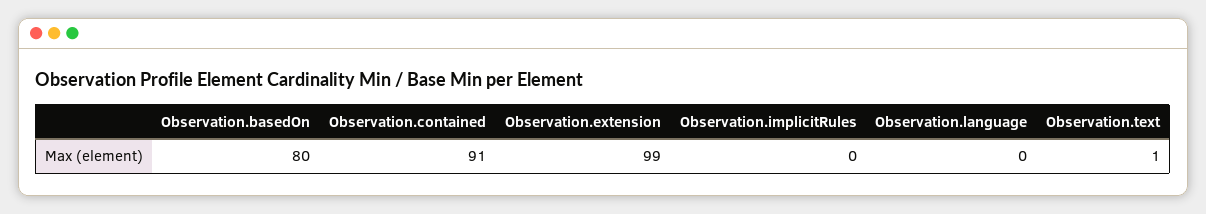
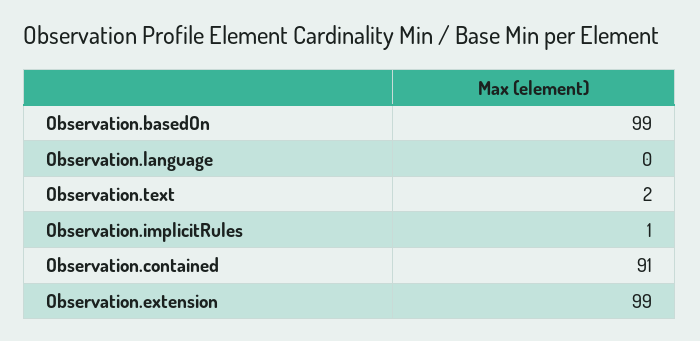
Observation.basedOn: 80 -> 99
Observation.implicitRules: 0 -> 1
Observation.text: 1 -> 2

